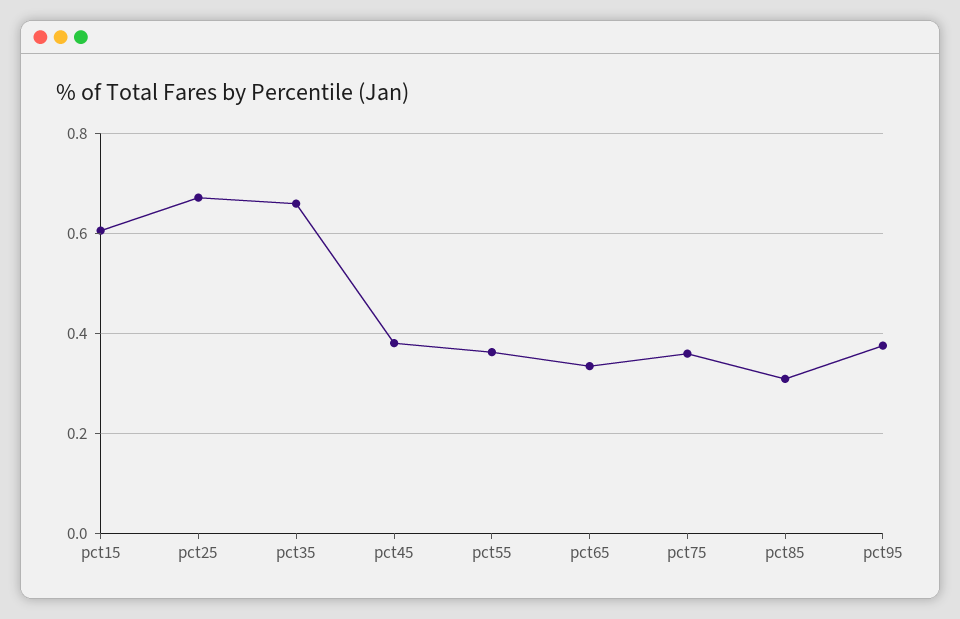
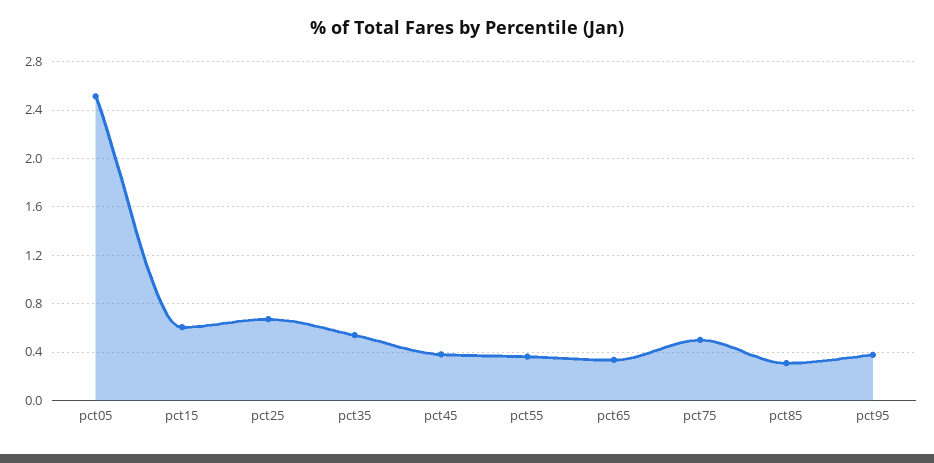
pct35: 0.66 -> 0.55
pct75: 0.36 -> 0.5
pct05: none -> 2.5

